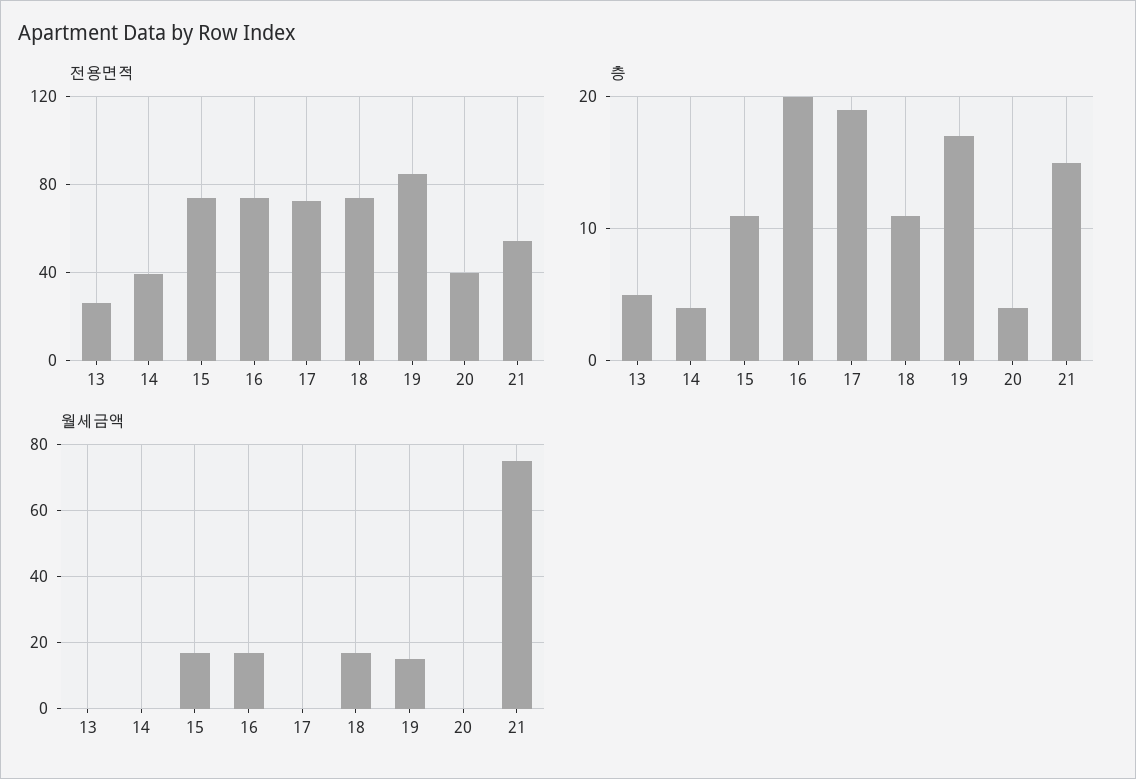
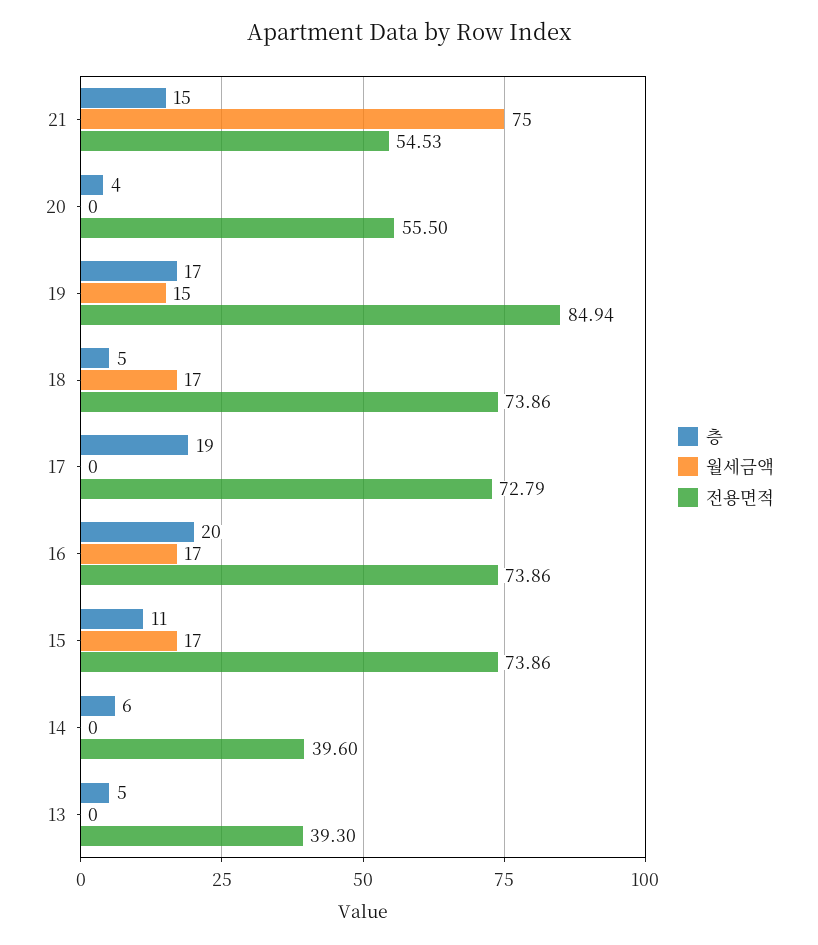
전용면적, 13: 25 -> 39.3
전용면적, 20: 40 -> 55.5
층, 14: 4 -> 6
층, 18: 11 -> 5

